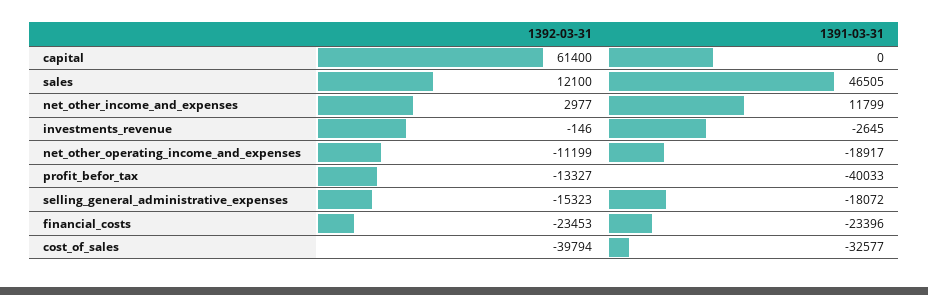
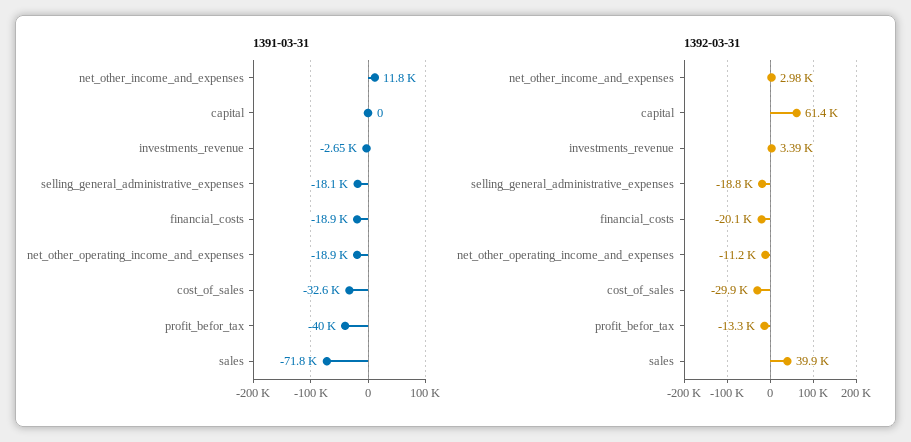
1392-03-31, sales: 12100 -> 39900
1391-03-31, sales: 46505 -> -71800
1392-03-31, investments_revenue: -146 -> 3390
1392-03-31, selling_general_administrative_expenses: -15323 -> -18800
1392-03-31, financial_costs: -23453 -> -20100
1391-03-31, financial_costs: -23396 -> -18900
1392-03-31, cost_of_sales: -39794 -> -29900

